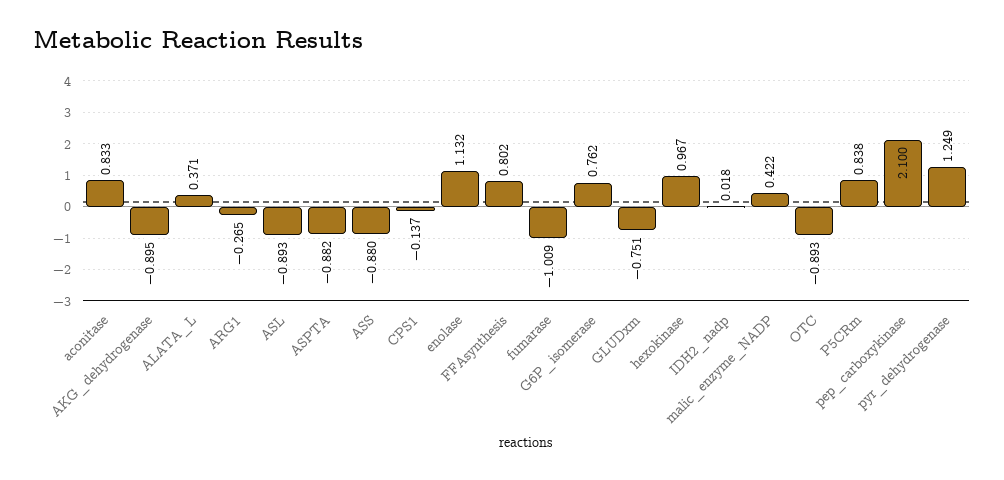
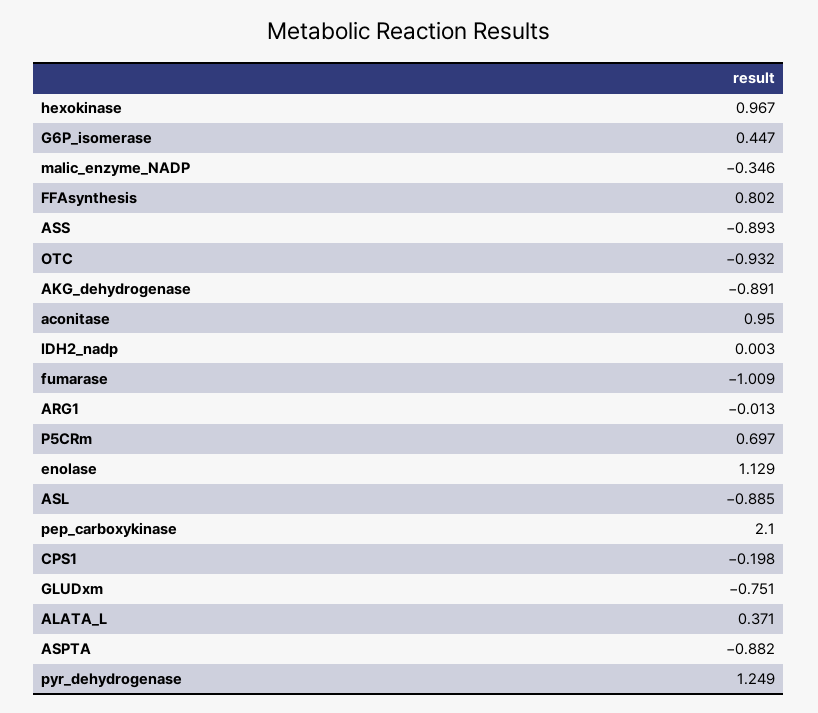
aconitase: 0.833 -> 0.95
AKG_dehydrogenase: -0.895 -> -0.891
ARG1: -0.265 -> -0.013
ASL: -0.893 -> -0.885
ASS: -0.88 -> -0.893
CPS1: -0.137 -> -0.198
enolase: 1.132 -> 1.129
G6P_isomerase: 0.762 -> 0.447
IDH2_nadp: 0.018 -> 0.003
malic_enzyme_NADP: 0.422 -> -0.346
OTC: -0.893 -> -0.932
P5CRm: 0.838 -> 0.697

